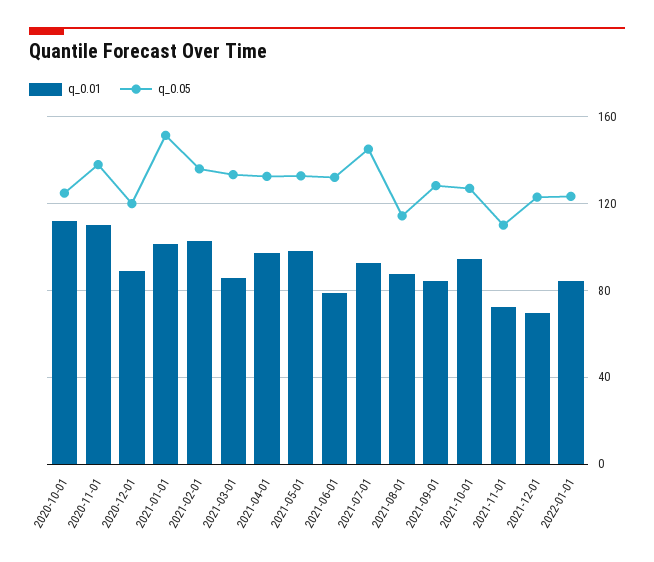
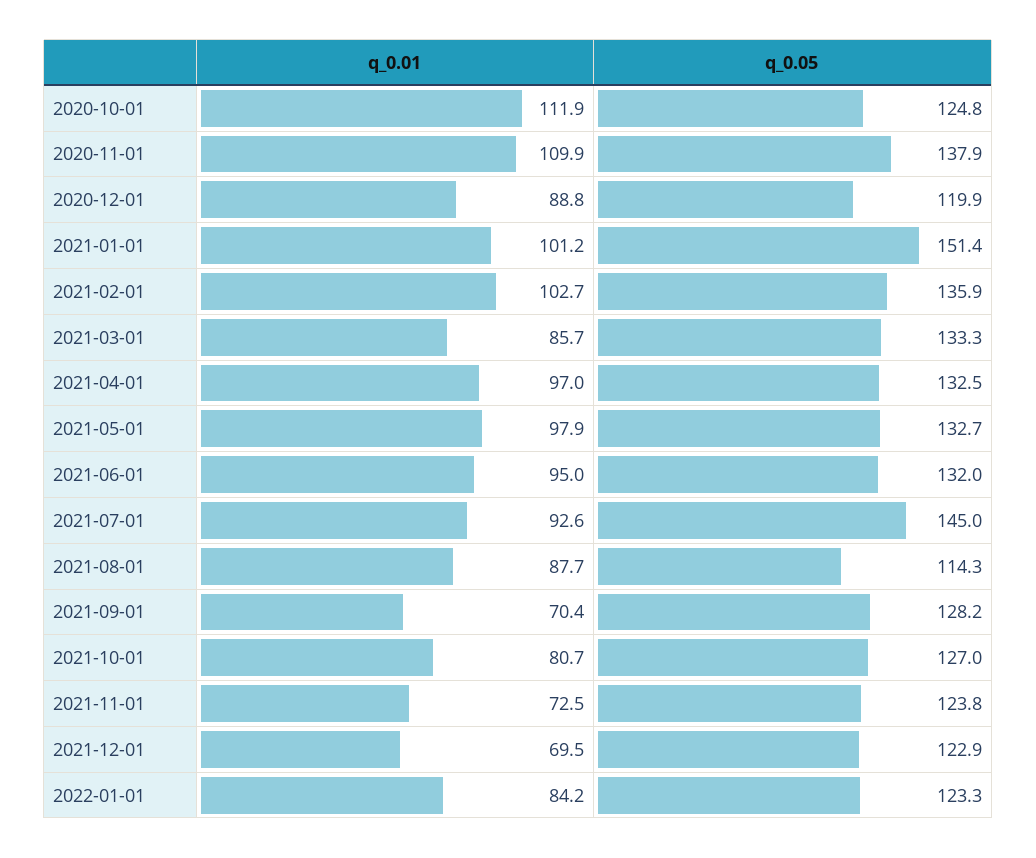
q_0.01, 2021-06-01: 80 -> 95
q_0.01, 2021-09-01: 85 -> 70.4
q_0.01, 2021-10-01: 95 -> 80.7
q_0.05, 2021-11-01: 110 -> 123.8

